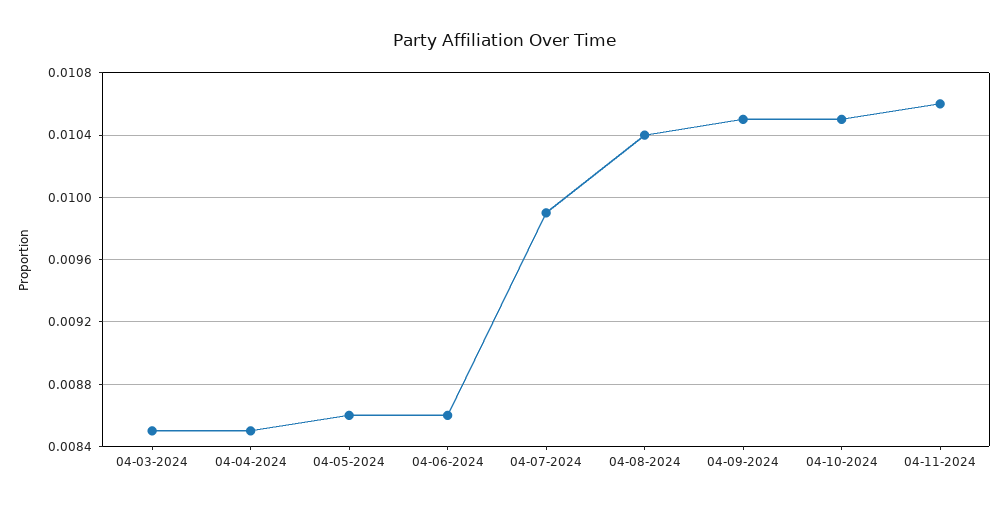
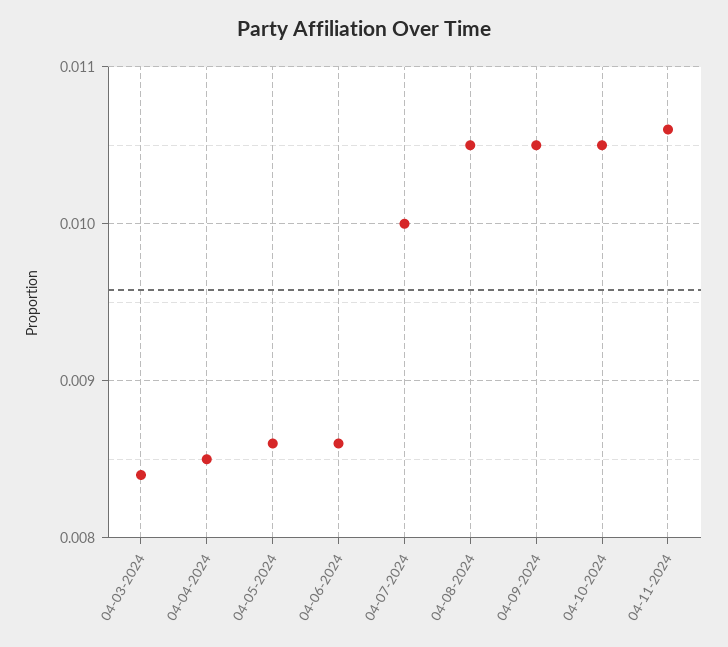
04-03-2024: 0.0085 -> 0.0084
04-07-2024: 0.0099 -> 0.01
04-08-2024: 0.0104 -> 0.0105

